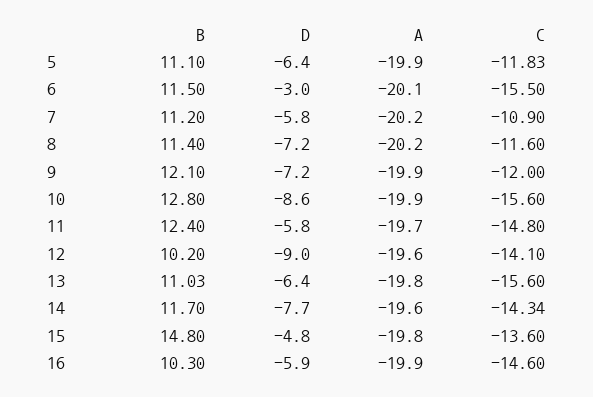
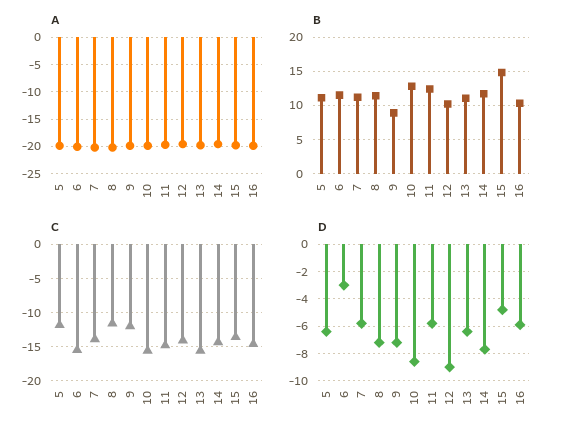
C, 7: -10.9 -> -14
B, 9: 12.1 -> 9

